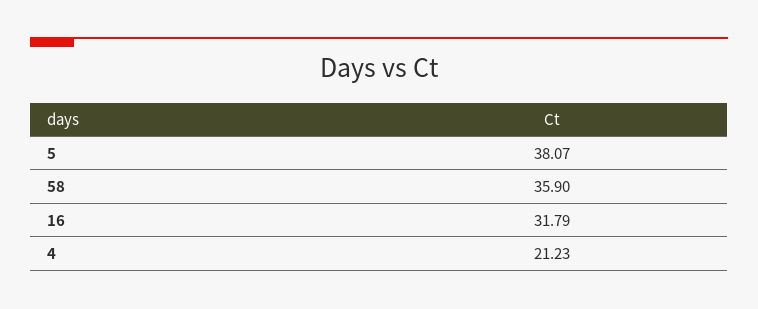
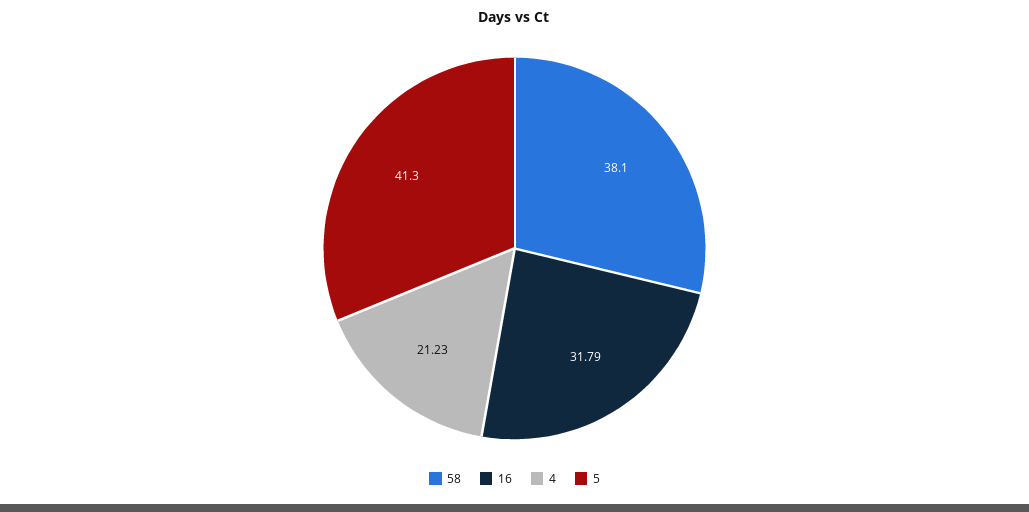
5: 38.07 -> 41.3
58: 35.9 -> 38.1

